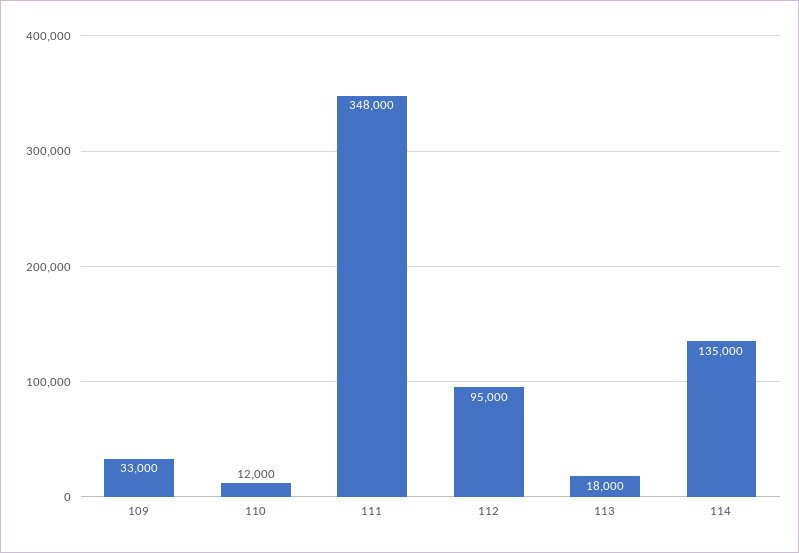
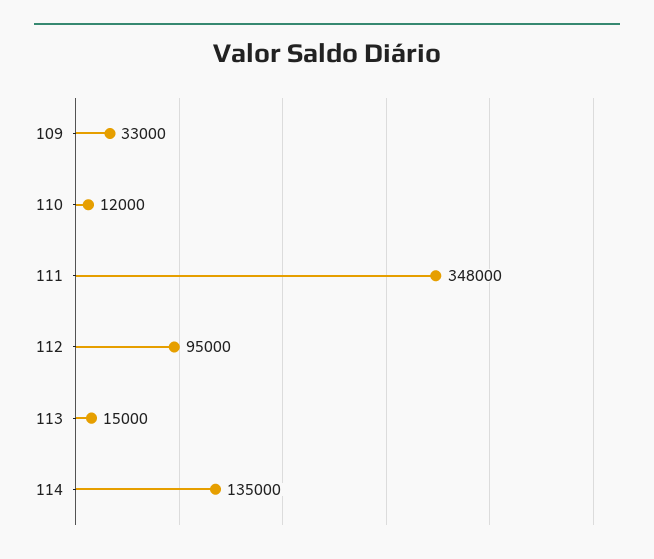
113: 18000 -> 15000

